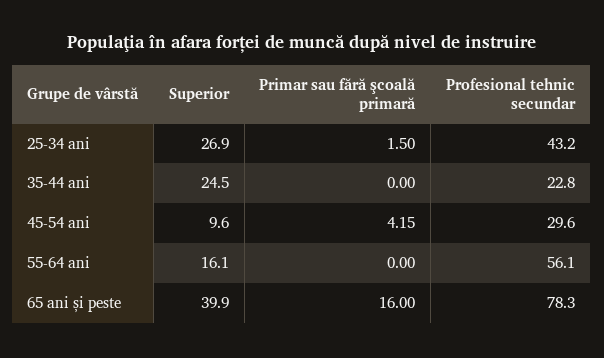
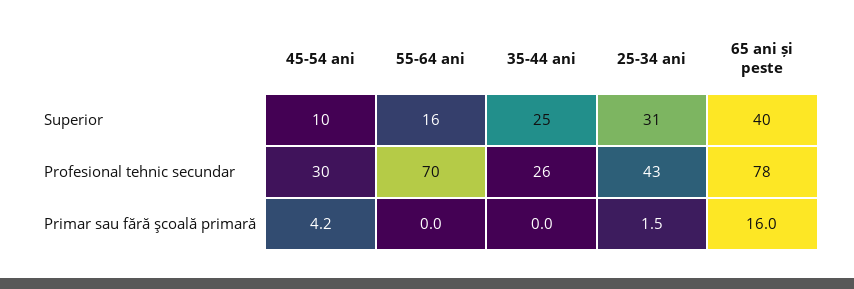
Superior, 25-34 ani: 26.9 -> 31
Profesional tehnic secundar, 35-44 ani: 22.8 -> 26
Profesional tehnic secundar, 55-64 ani: 56.1 -> 70

